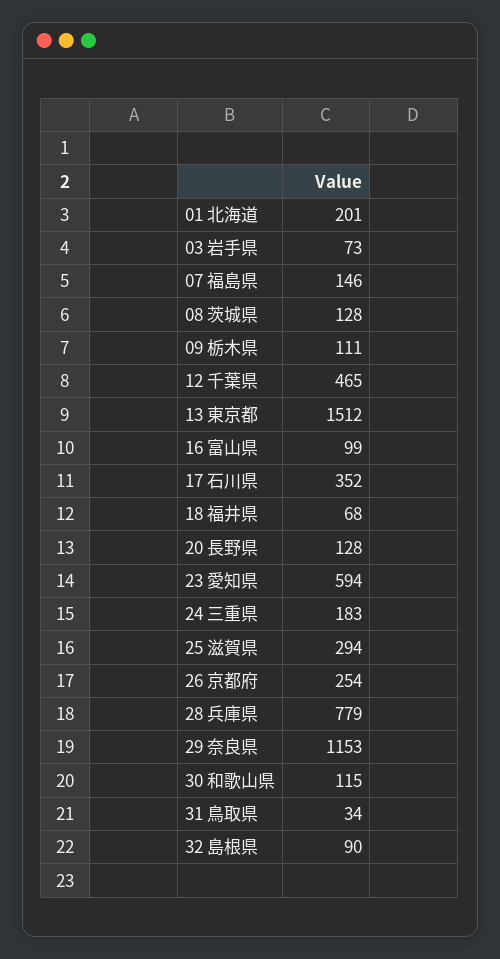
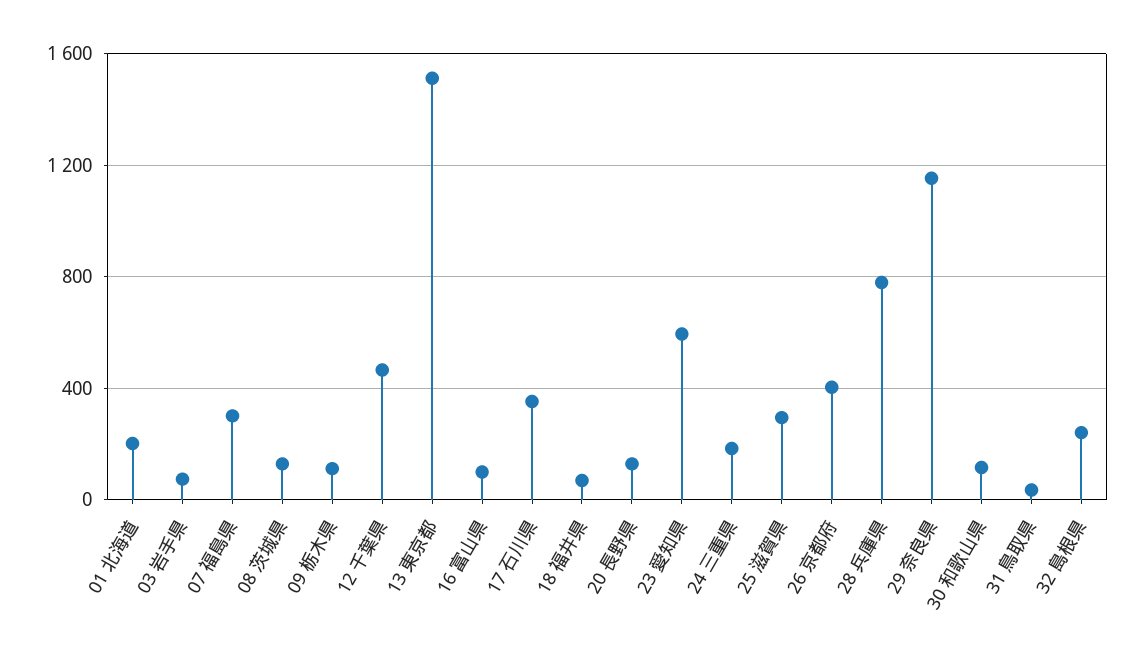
07 福島県: 146 -> 300
26 京都府: 254 -> 400
32 島根県: 90 -> 250

